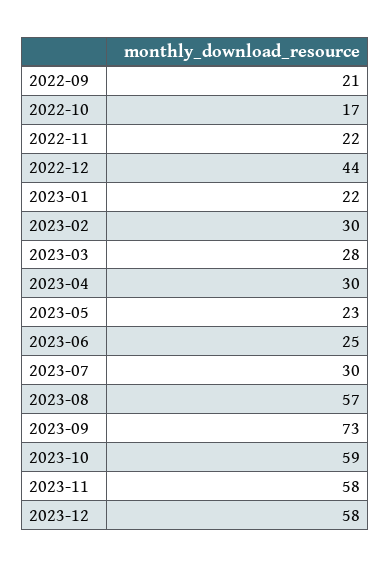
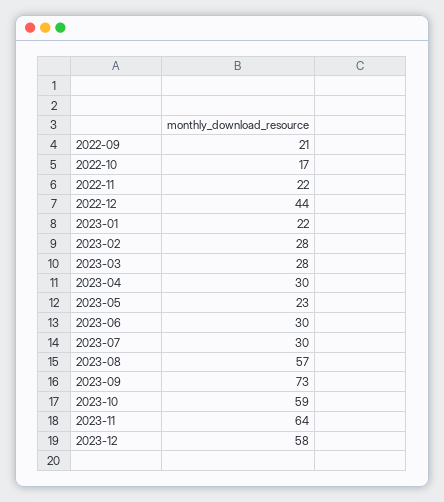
2023-02: 30 -> 28
2023-06: 25 -> 30
2023-11: 58 -> 64

